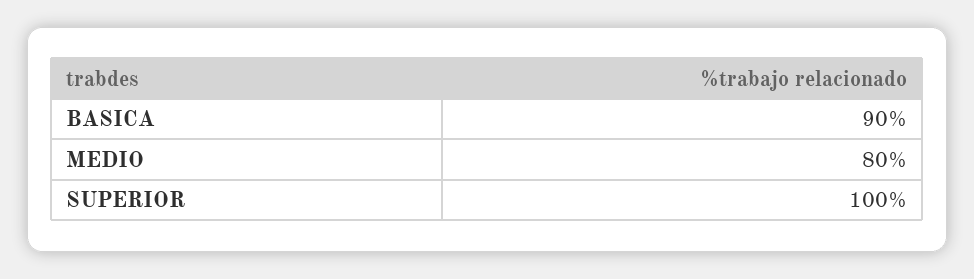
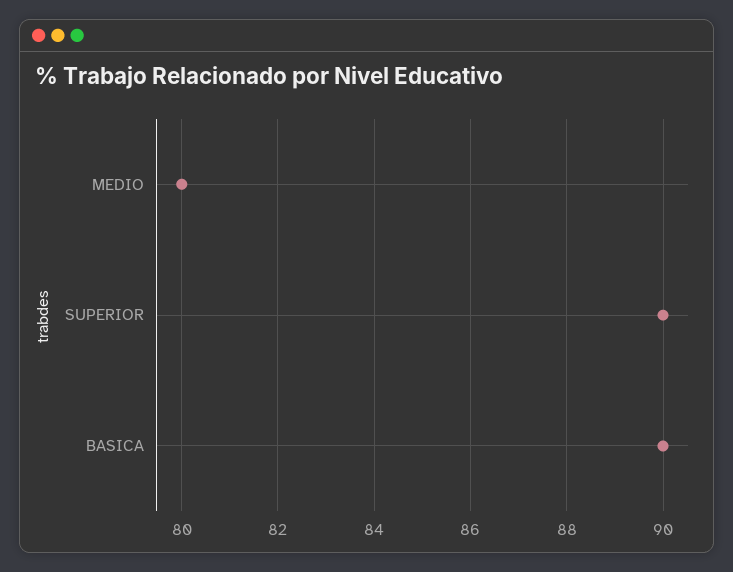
SUPERIOR: 100 -> 90

